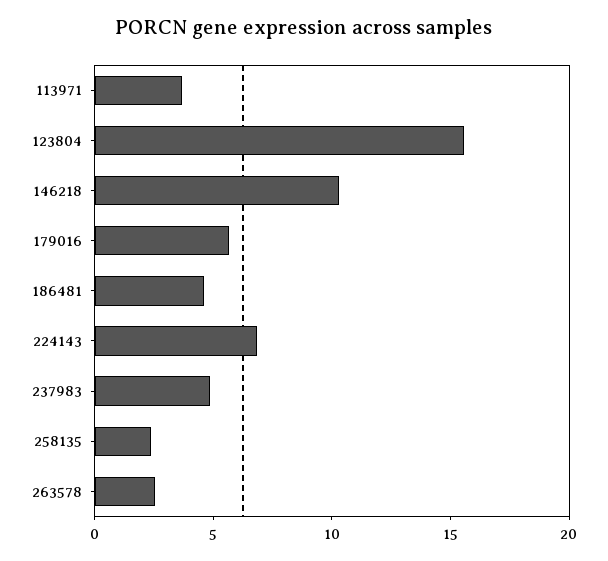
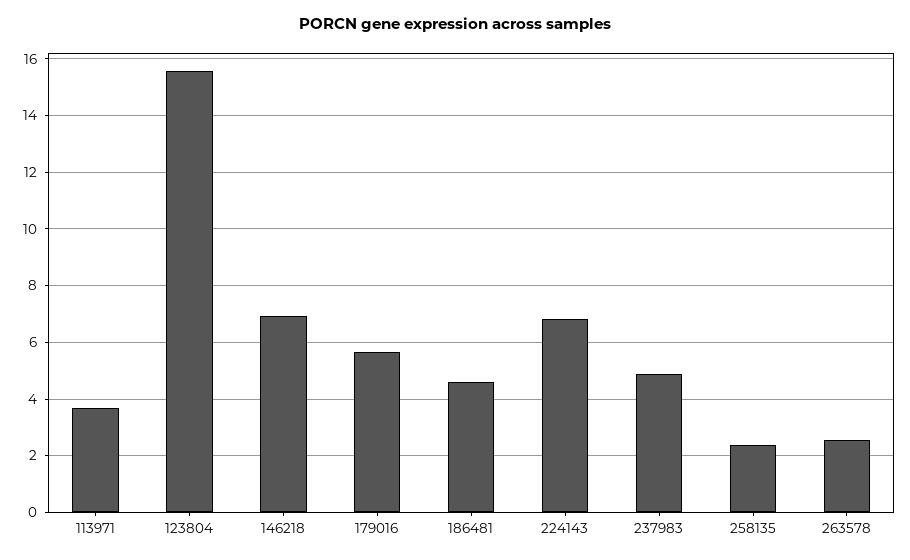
146218: 10 -> 7

